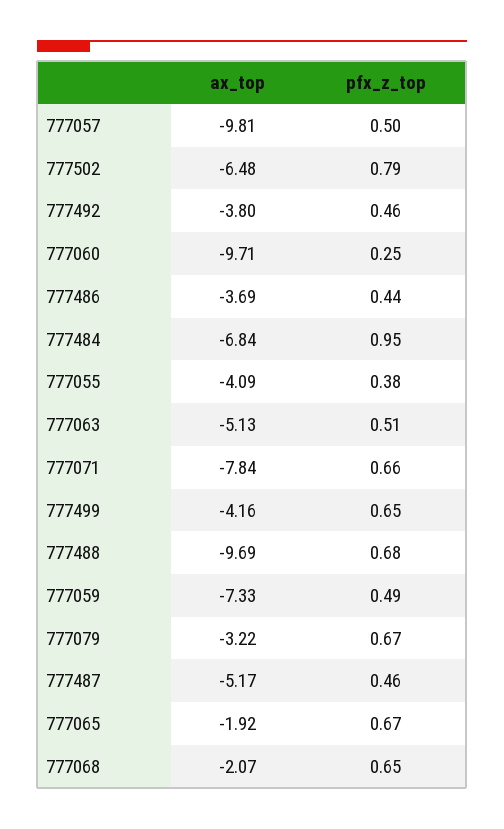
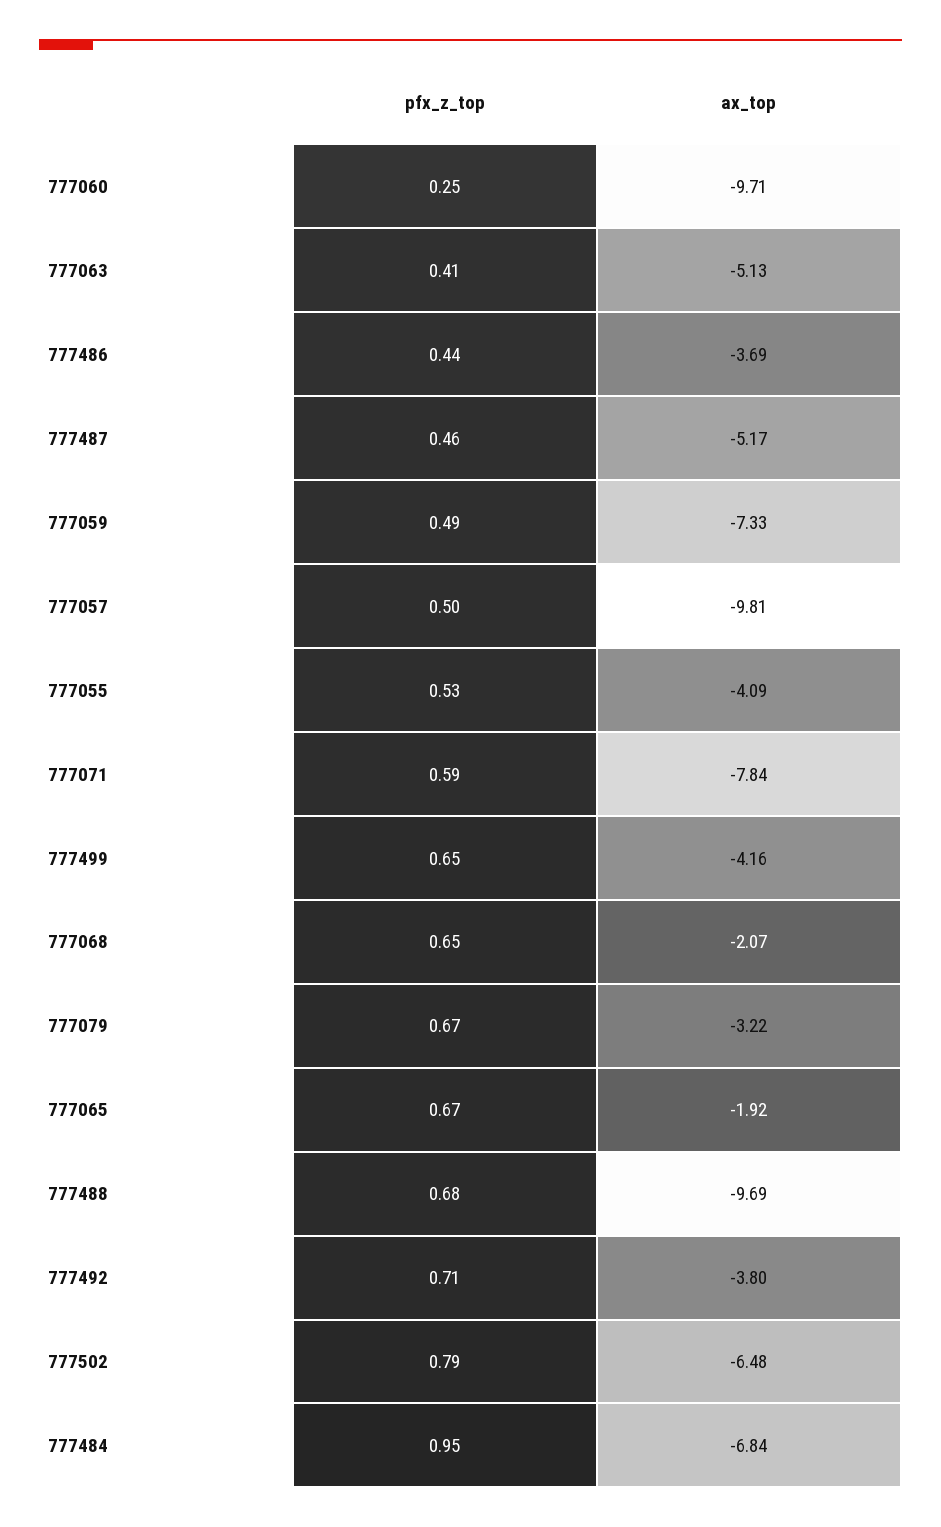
pfx_z_top, 777492: 0.46 -> 0.71
pfx_z_top, 777055: 0.38 -> 0.53
pfx_z_top, 777063: 0.51 -> 0.41
pfx_z_top, 777071: 0.66 -> 0.59

